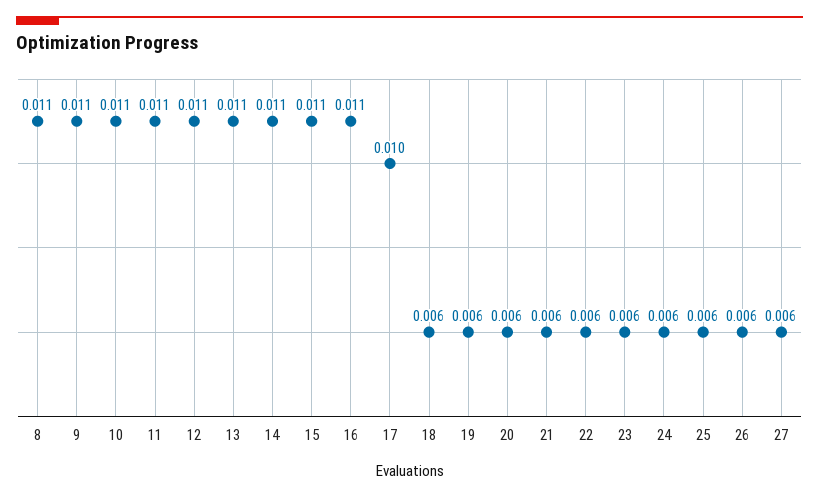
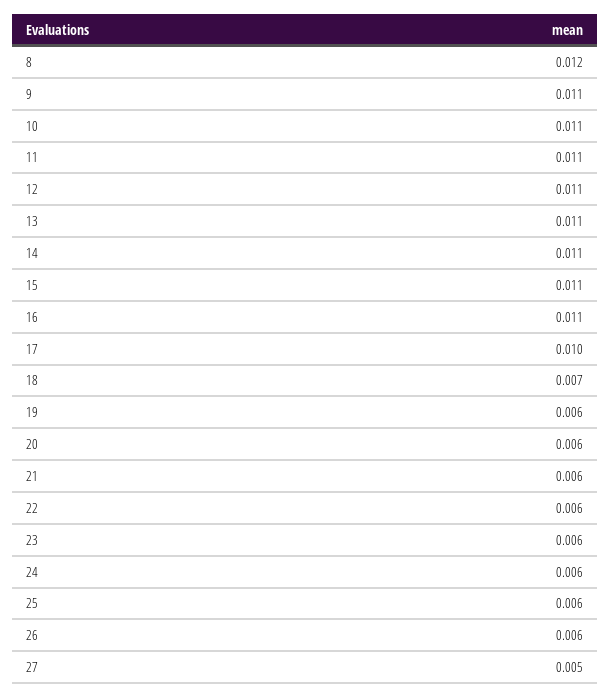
8: 0.011 -> 0.012
18: 0.006 -> 0.007
27: 0.006 -> 0.005

